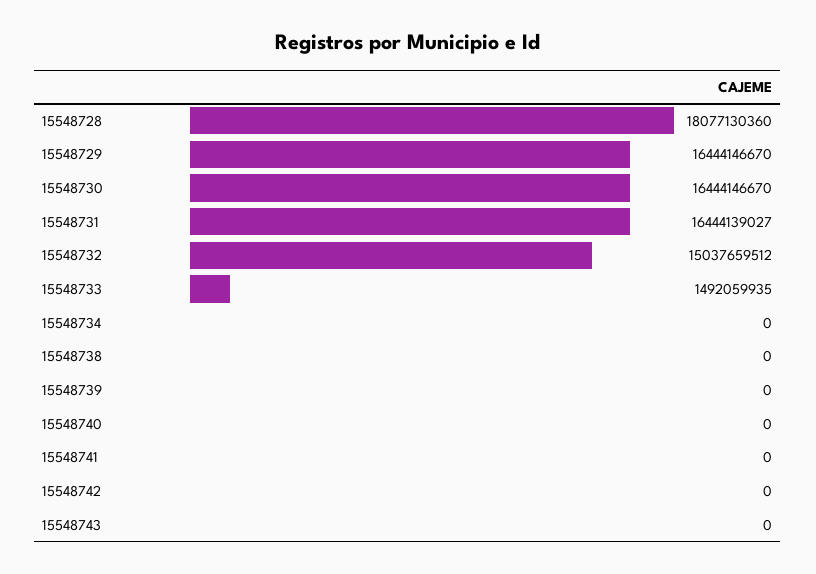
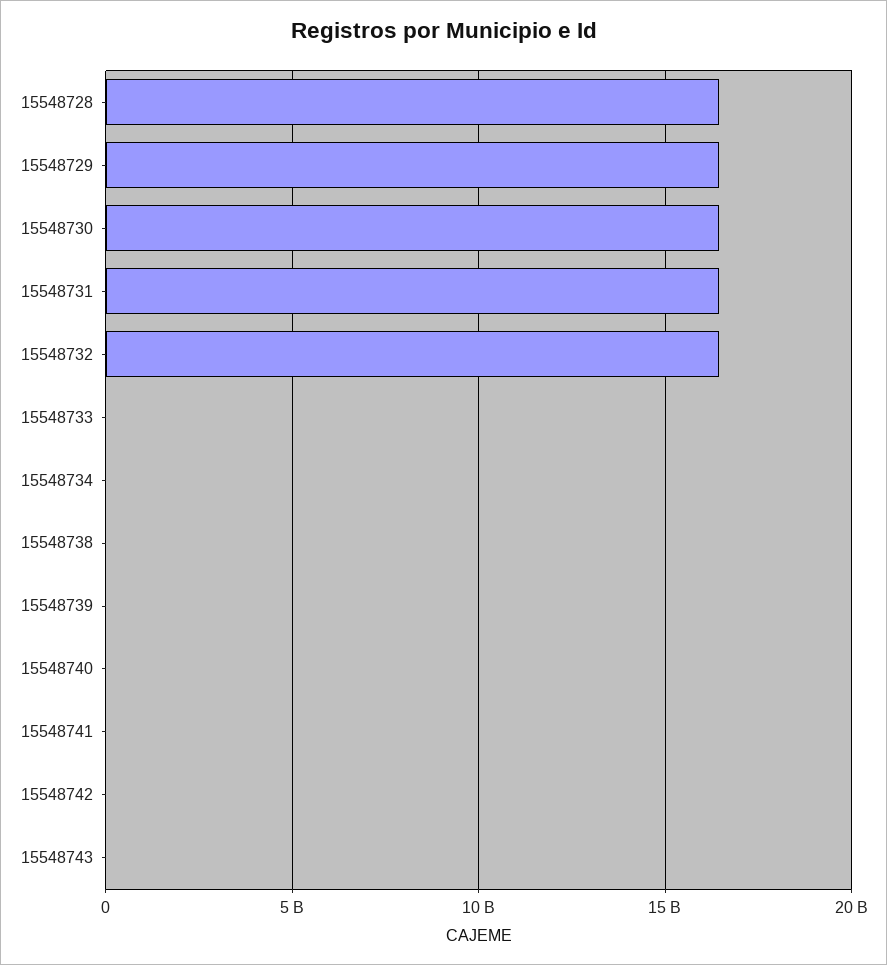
15548728: 18077130360 -> 16500000000
15548732: 15037659512 -> 16500000000
15548733: 1492059935 -> 0

